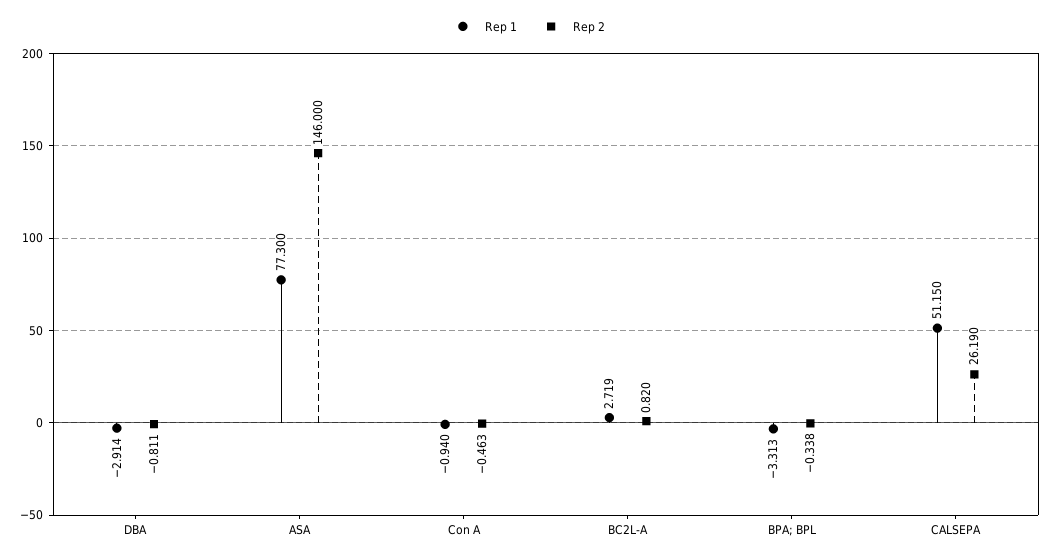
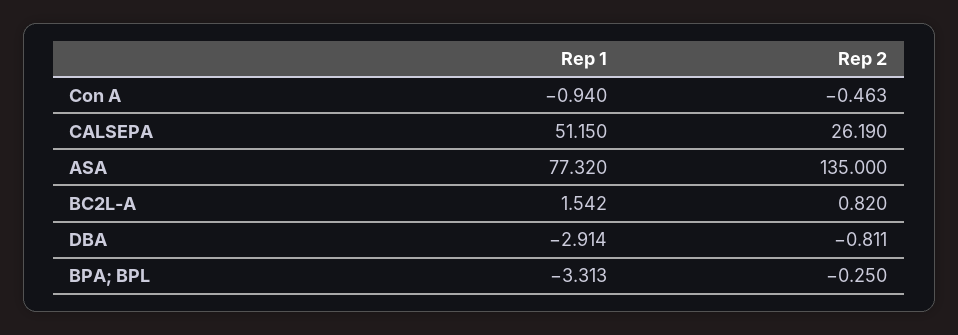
Rep 1, ASA: 77.3 -> 77.32
Rep 2, ASA: 146 -> 135
Rep 1, BC2L-A: 2.719 -> 1.542
Rep 2, BPA; BPL: -0.338 -> -0.25

